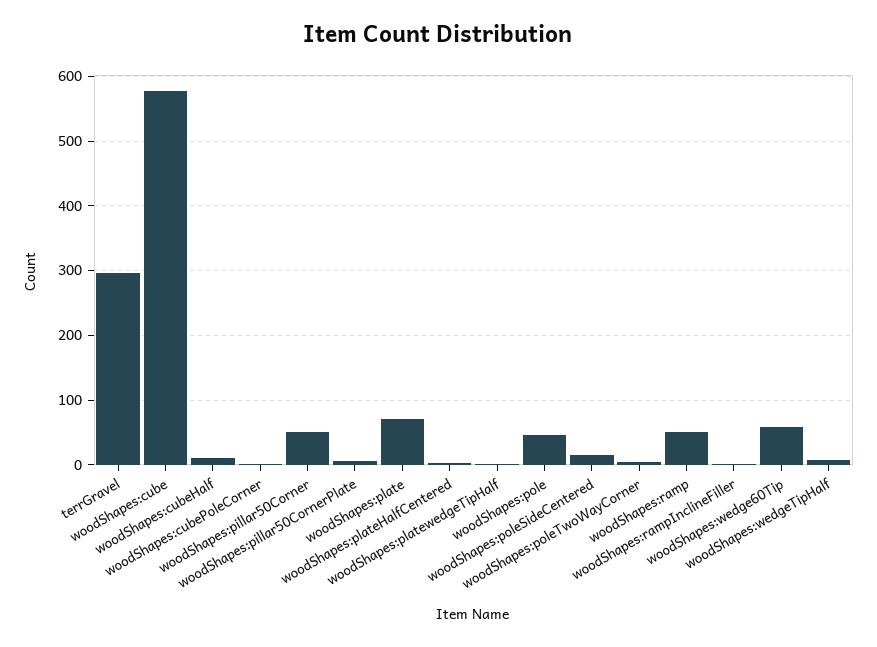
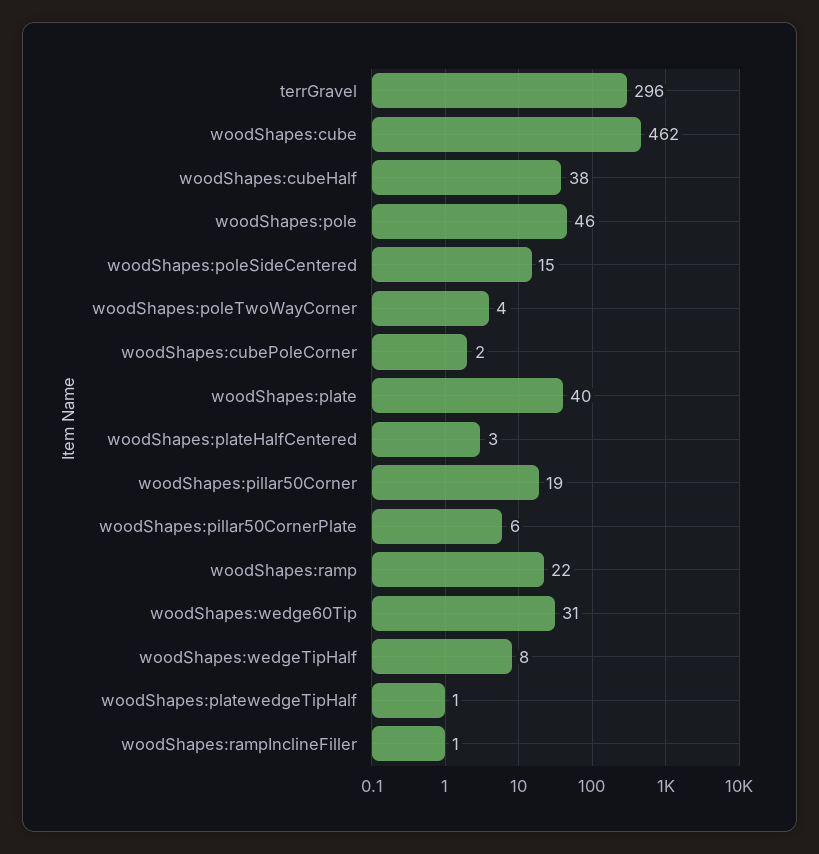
woodShapes:cube: 580 -> 462
woodShapes:cubeHalf: 10 -> 38
woodShapes:pillar50Corner: 50 -> 19
woodShapes:plate: 70 -> 40
woodShapes:ramp: 50 -> 22
woodShapes:wedge60Tip: 60 -> 31

